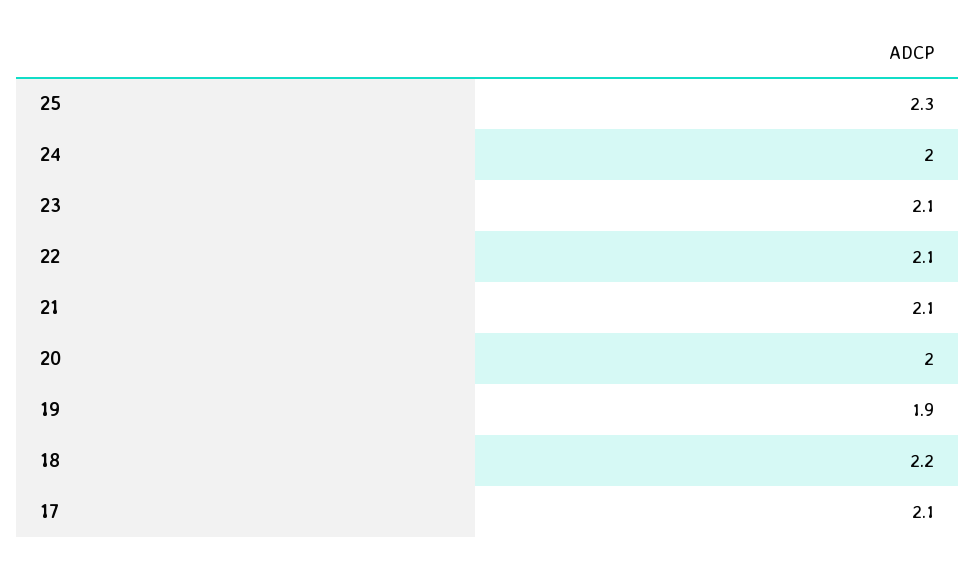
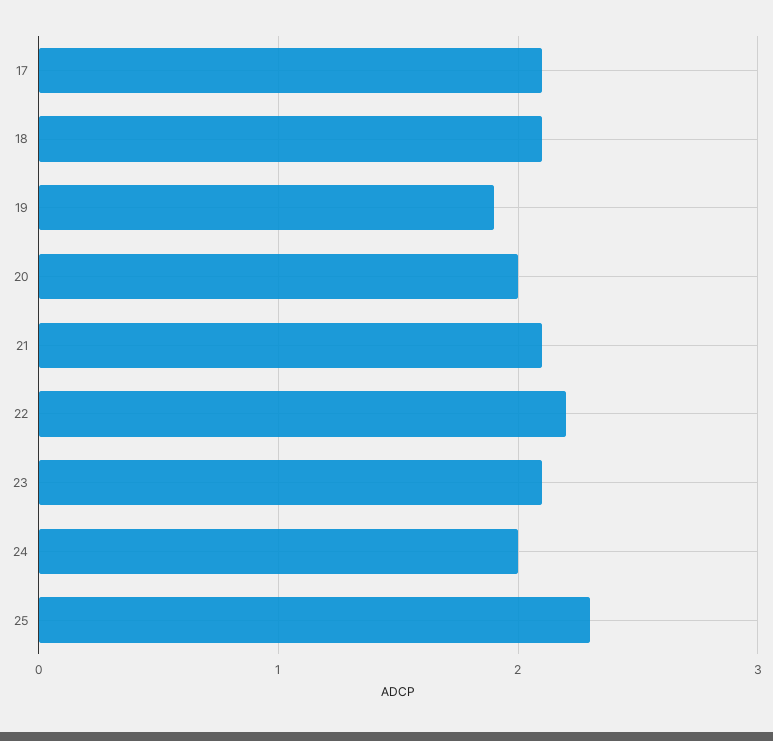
22: 2.1 -> 2.2
18: 2.2 -> 2.1

